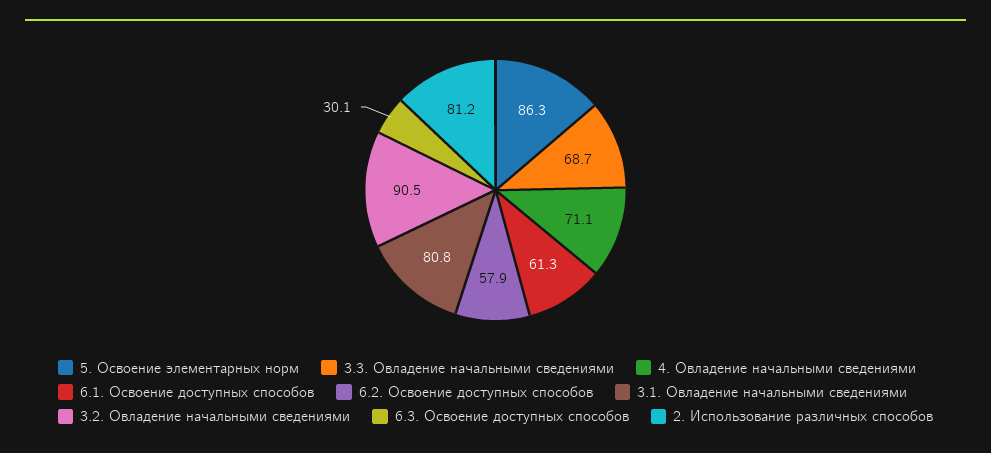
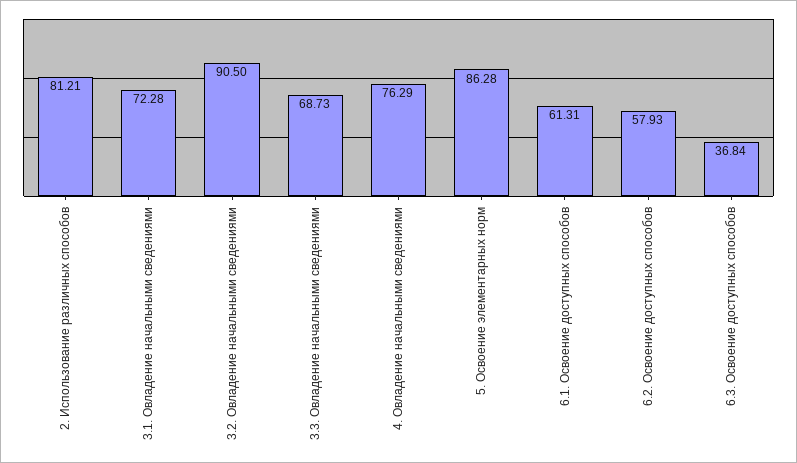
4. Овладение начальными сведениями: 71.1 -> 76.29
3.1. Овладение начальными сведениями: 80.8 -> 72.28
6.3. Освоение доступных способов: 30.1 -> 36.84

